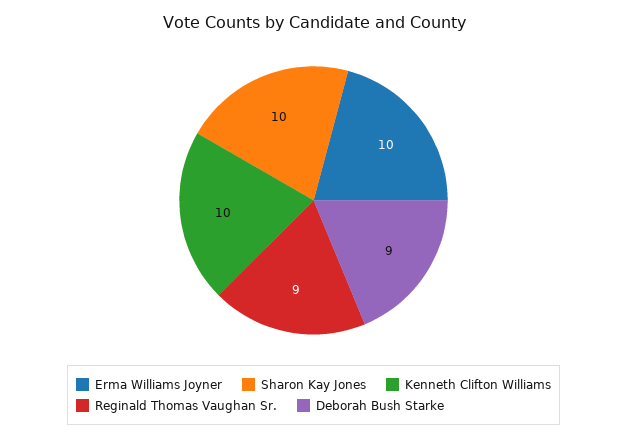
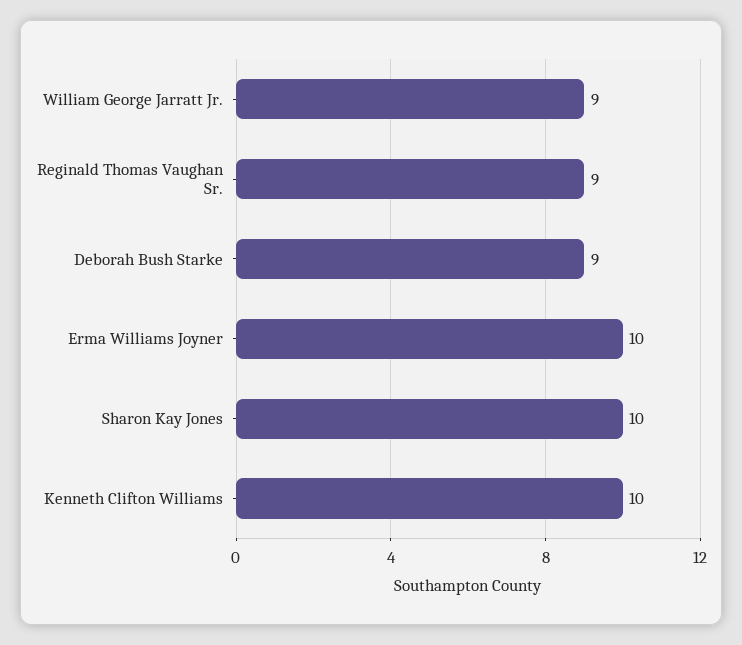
William George Jarratt Jr.: none -> 9

